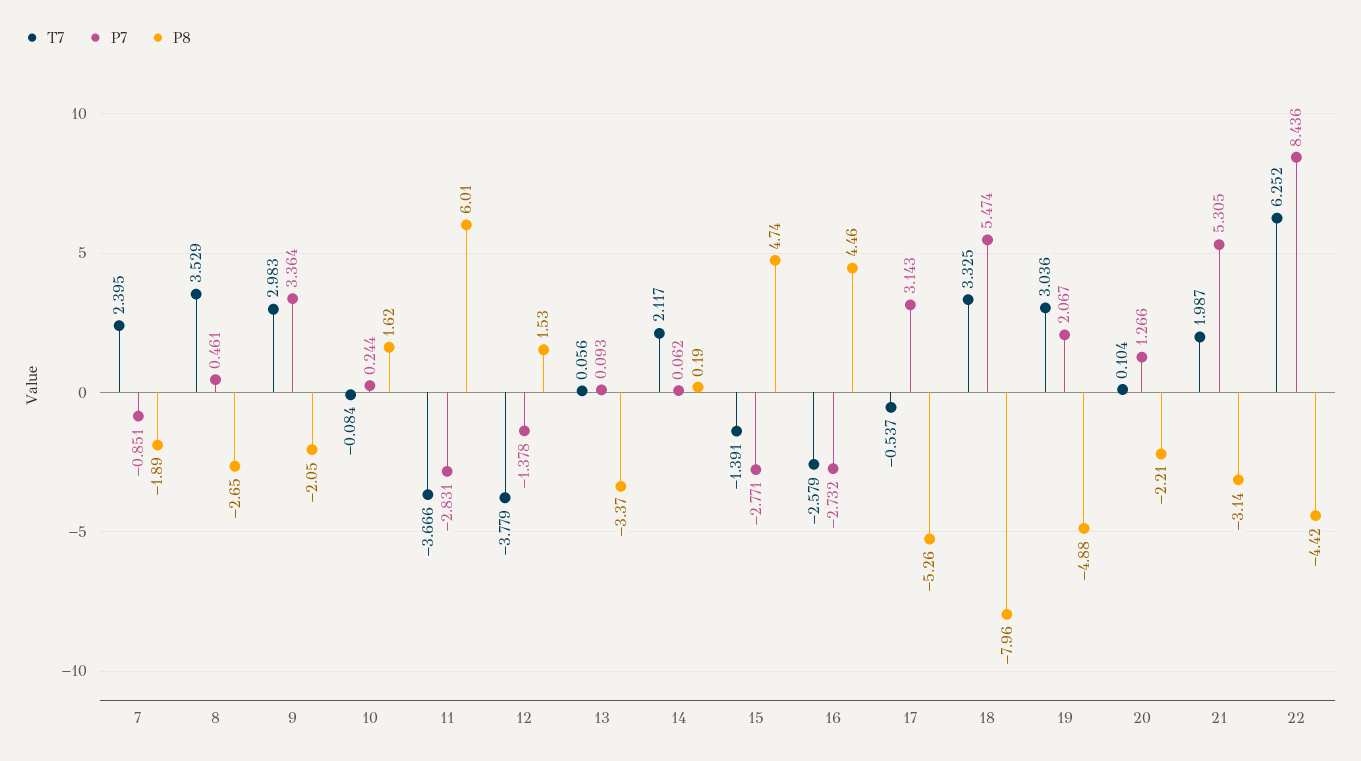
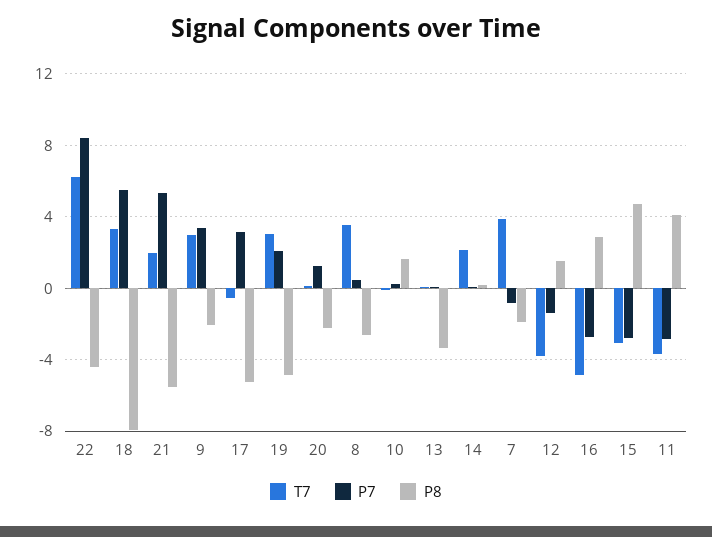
T7, 7: 2.395 -> 4
P8, 11: 6.01 -> 4
T7, 15: -1.391 -> -3
T7, 16: -2.579 -> -5
P8, 16: 4.46 -> 3
P8, 21: -3.14 -> -5.5

